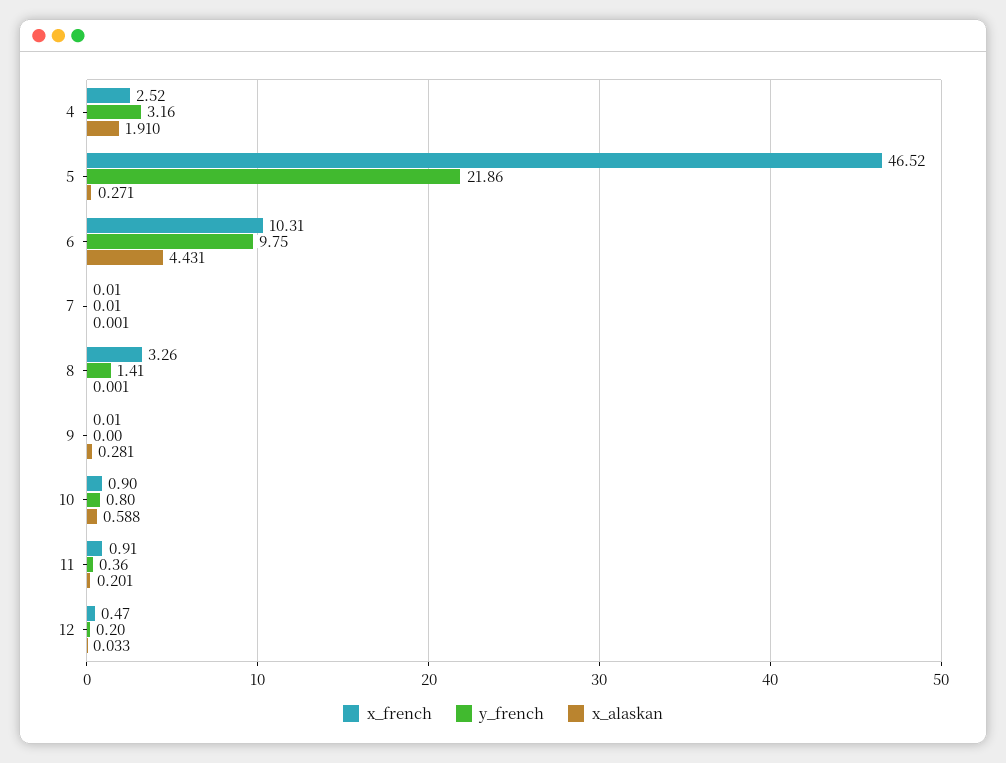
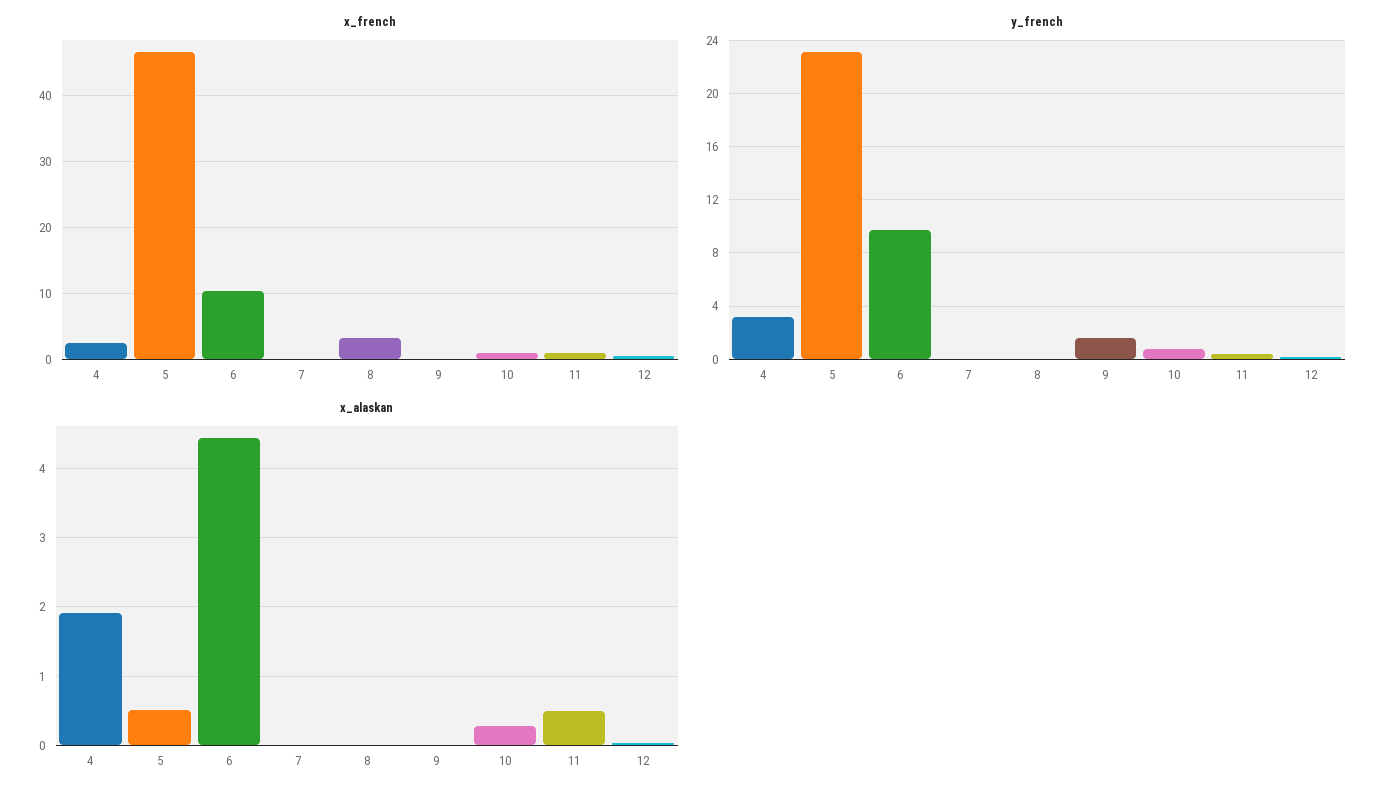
y_french, 5: 21.86 -> 23
x_alaskan, 5: 0.271 -> 0.5
y_french, 8: 1.41 -> 0
y_french, 9: 0 -> 1.5
x_alaskan, 9: 0.281 -> 0
x_alaskan, 10: 0.588 -> 0.3
x_alaskan, 11: 0.201 -> 0.5

